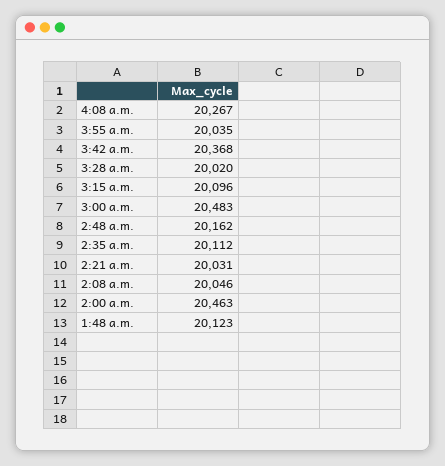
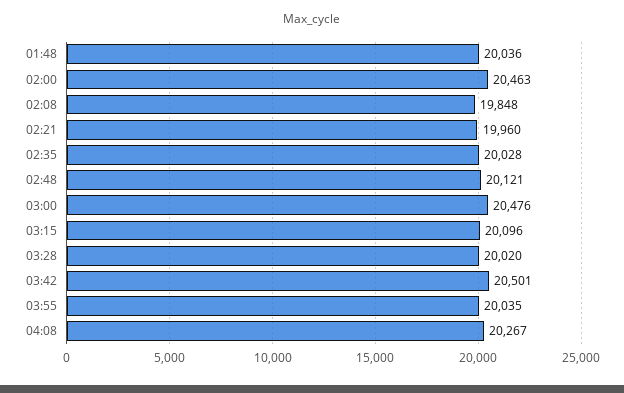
3:42 a.m.: 20368 -> 20501
3:00 a.m.: 20483 -> 20476
2:48 a.m.: 20162 -> 20121
2:35 a.m.: 20112 -> 20028
2:21 a.m.: 20031 -> 19960
2:08 a.m.: 20046 -> 19848
1:48 a.m.: 20123 -> 20036

